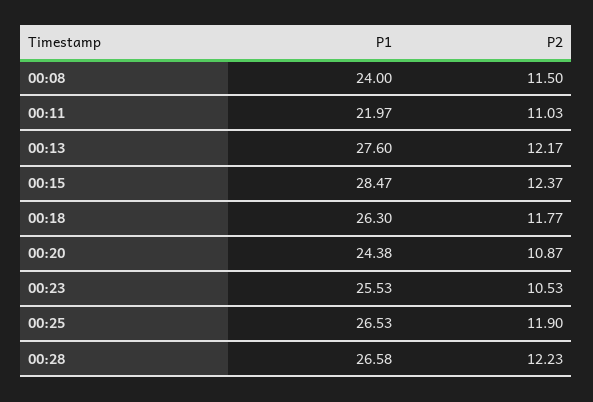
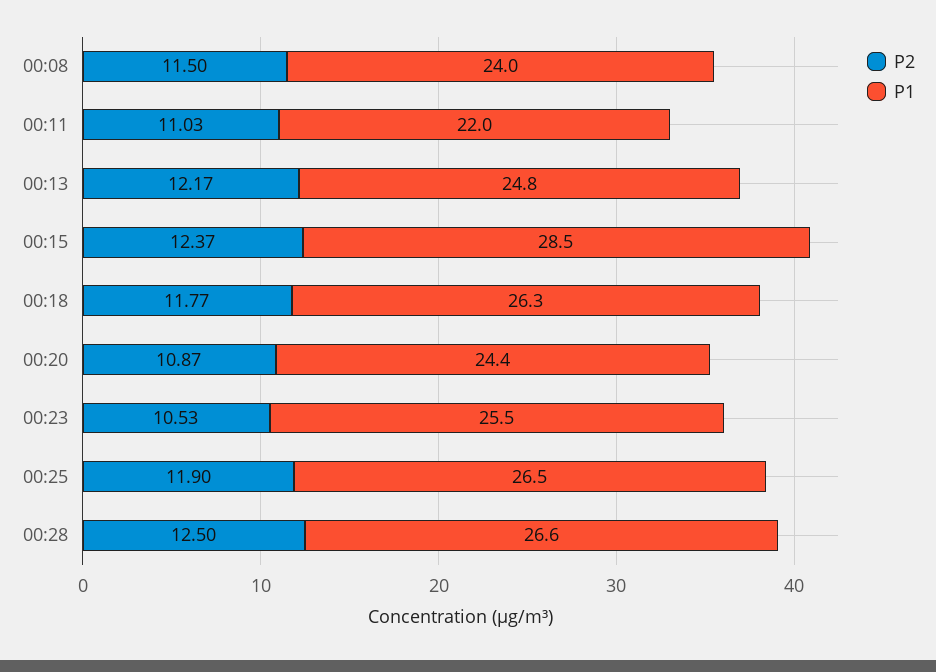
P1, 00:13: 27.6 -> 24.8
P2, 00:28: 12.23 -> 12.5

